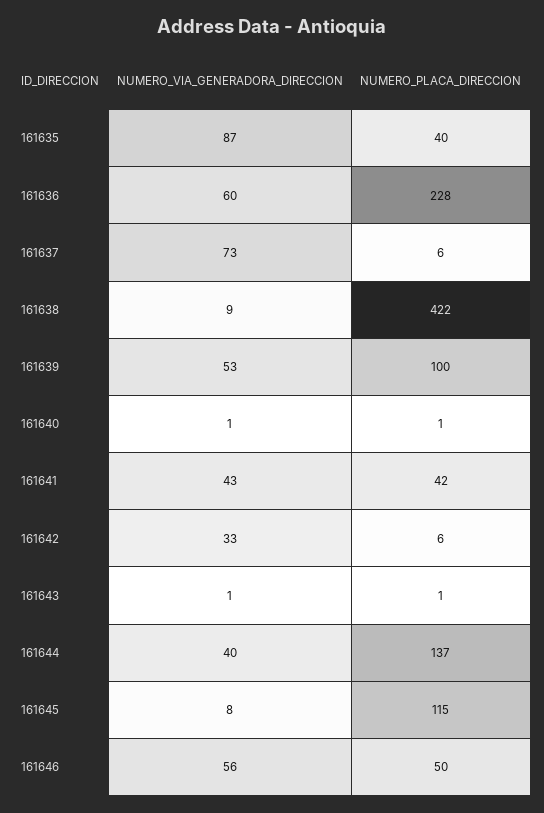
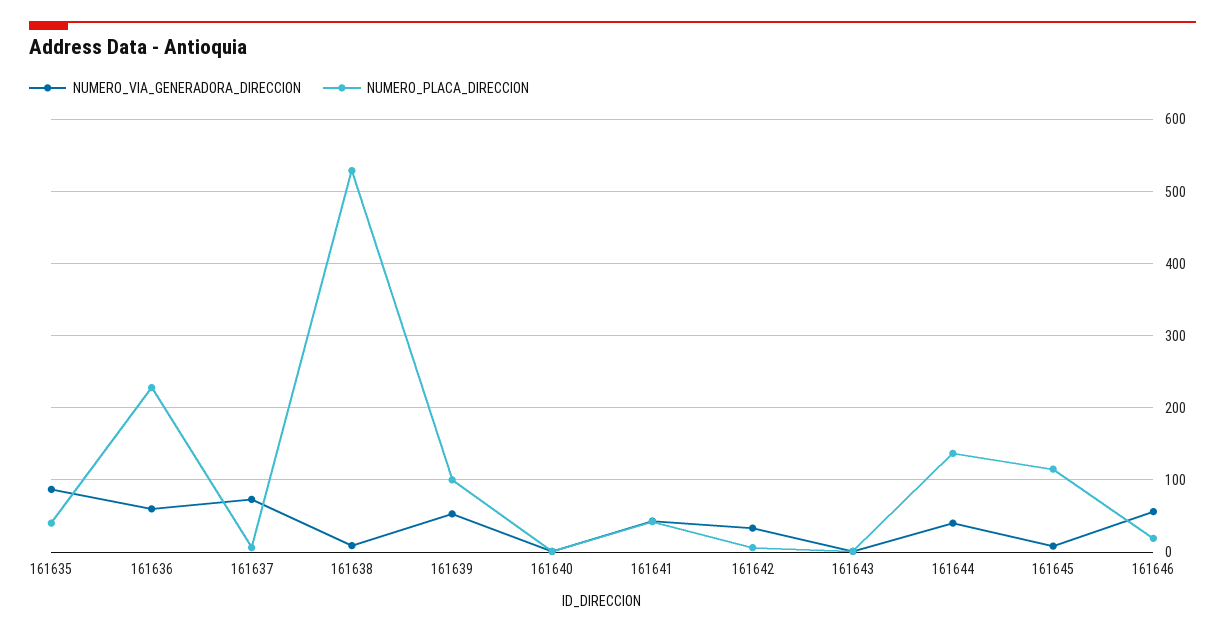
NUMERO_PLACA_DIRECCION, 161638: 422 -> 530
NUMERO_PLACA_DIRECCION, 161646: 50 -> 20

